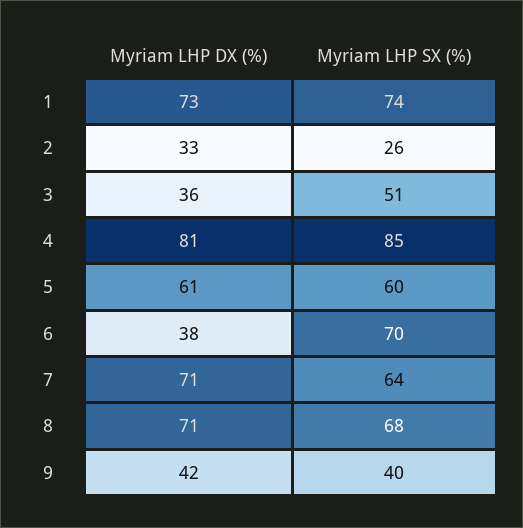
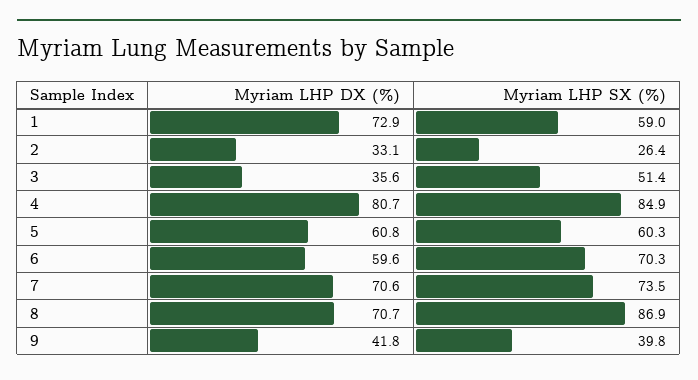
Myriam LHP SX (%), 1: 74 -> 59
Myriam LHP DX (%), 6: 38 -> 59.6
Myriam LHP SX (%), 7: 64 -> 73.5
Myriam LHP SX (%), 8: 68 -> 86.9

